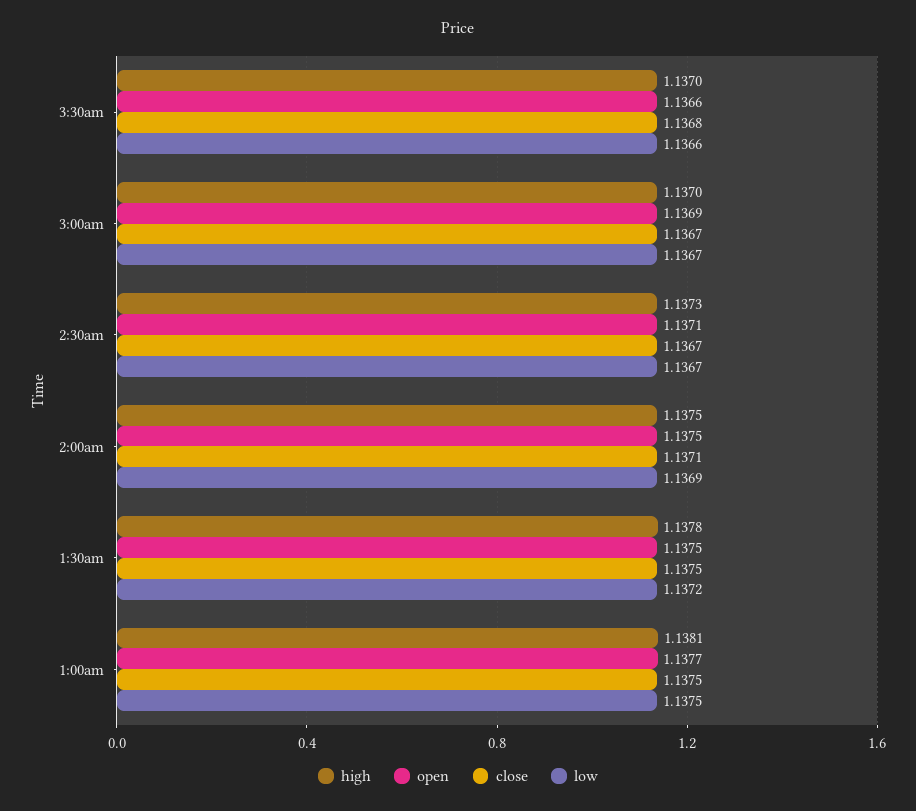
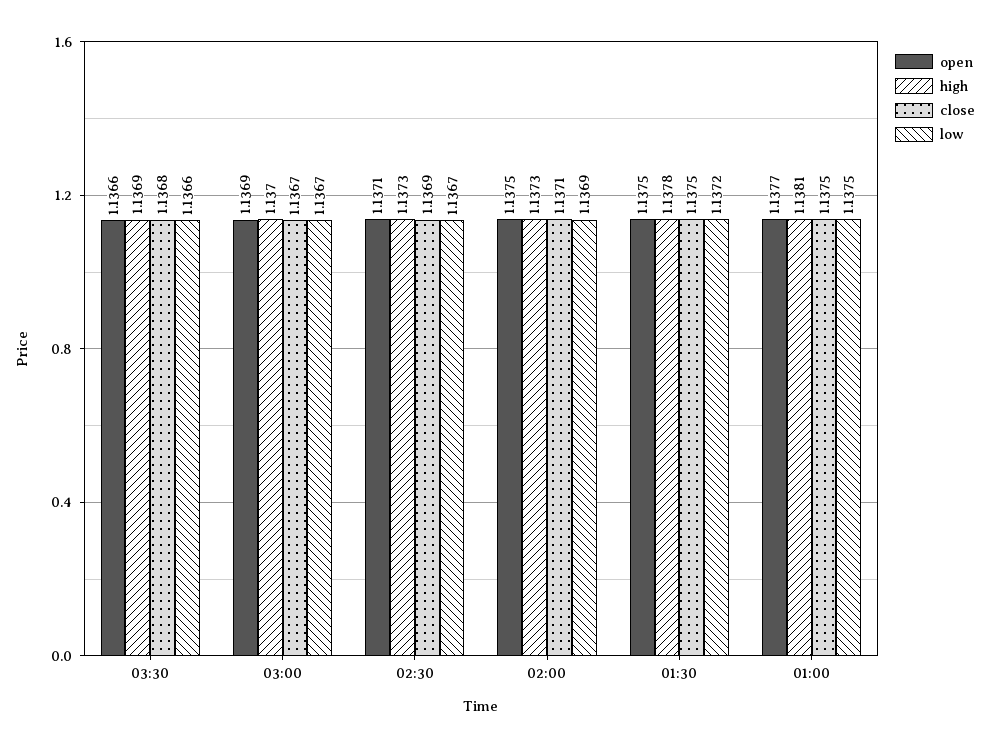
high, 3:30am: 1.137 -> 1.1369
close, 2:30am: 1.1367 -> 1.1369
high, 2:00am: 1.1375 -> 1.1373

